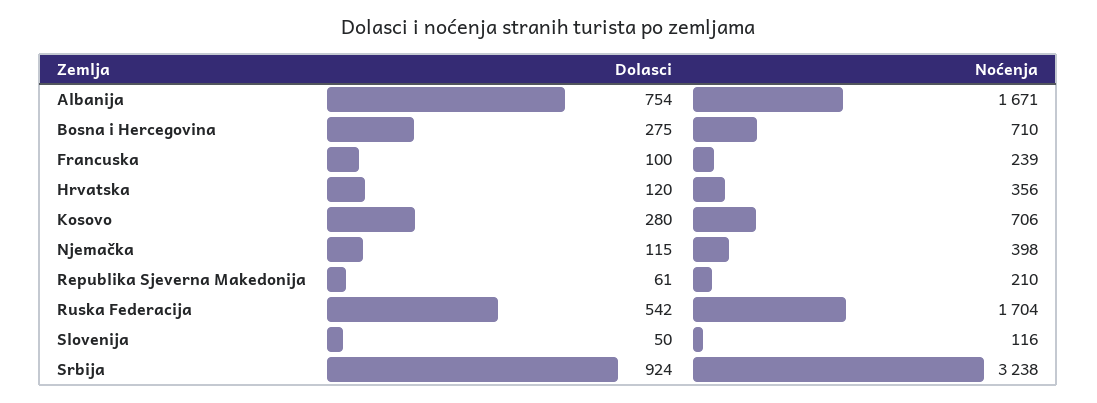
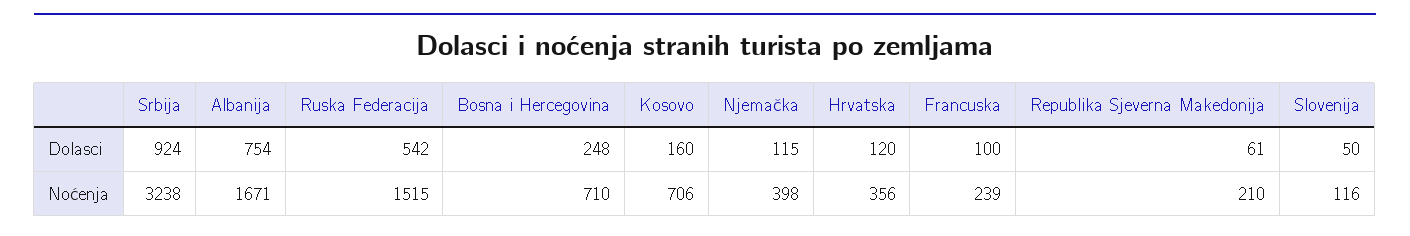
Dolasci, Bosna i Hercegovina: 275 -> 248
Dolasci, Kosovo: 280 -> 160
Noćenja, Ruska Federacija: 1704 -> 1515

